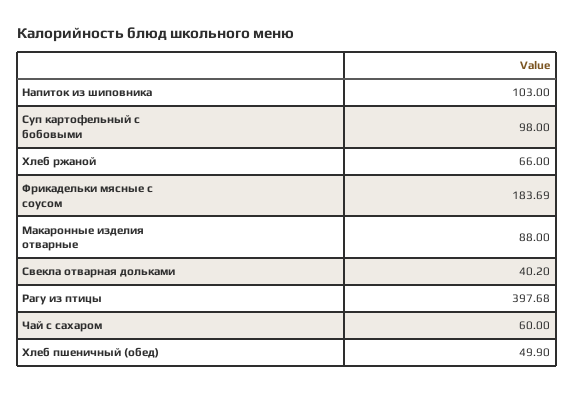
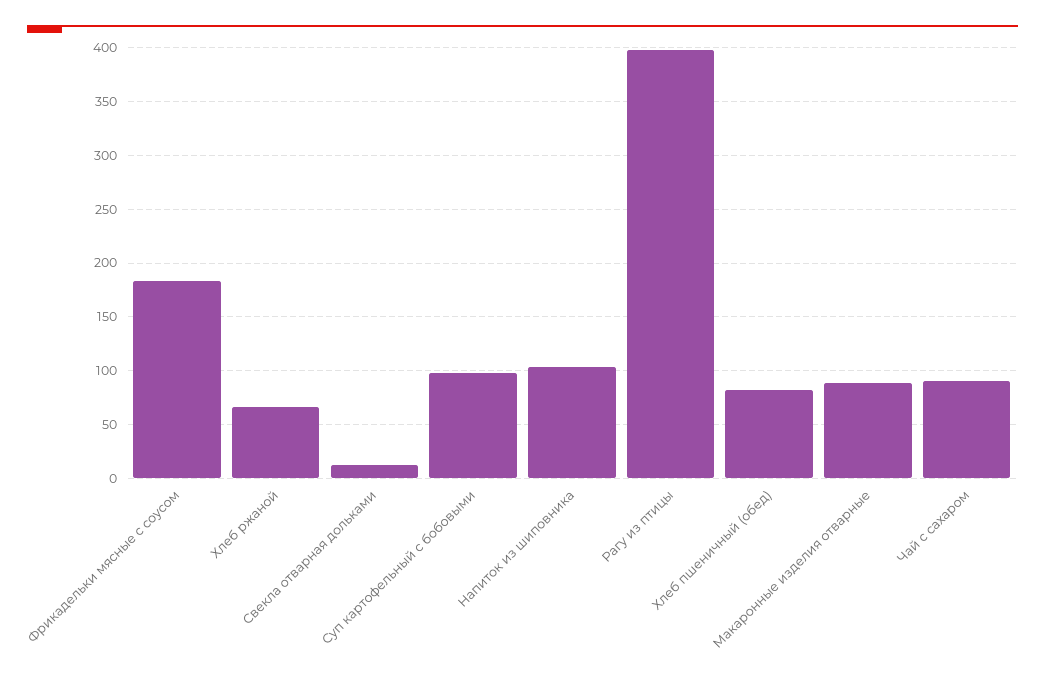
Свекла отварная дольками: 40.2 -> 10
Чай с сахаром: 60 -> 90
Хлеб пшеничный (обед): 49.9 -> 80

